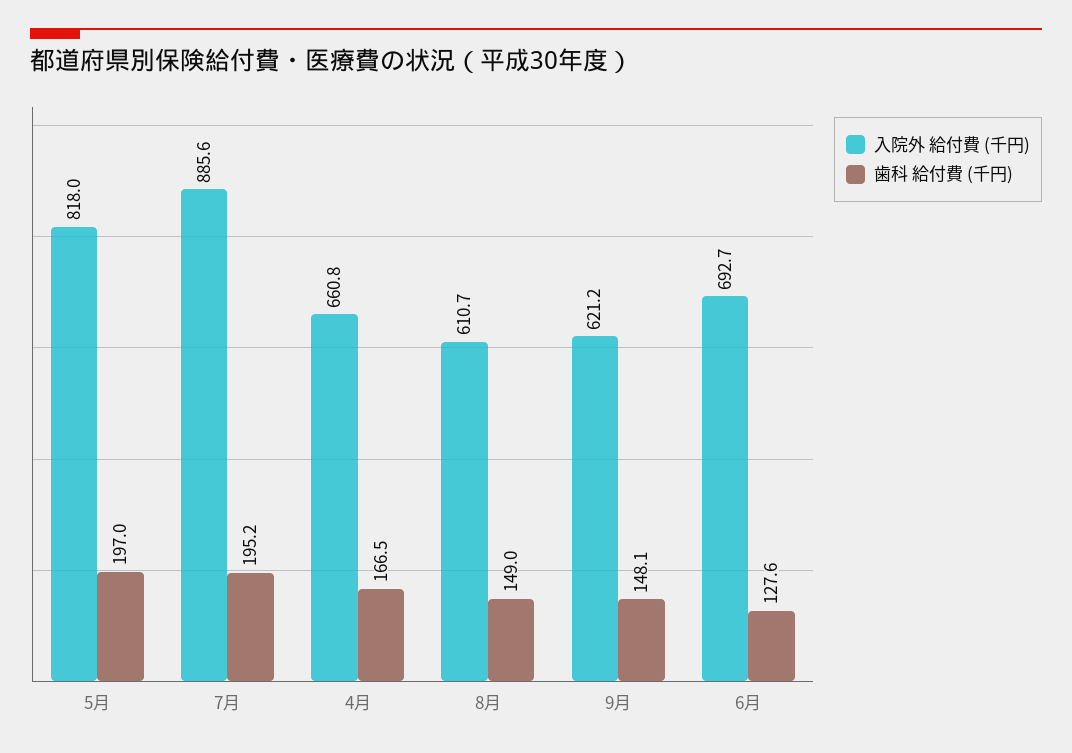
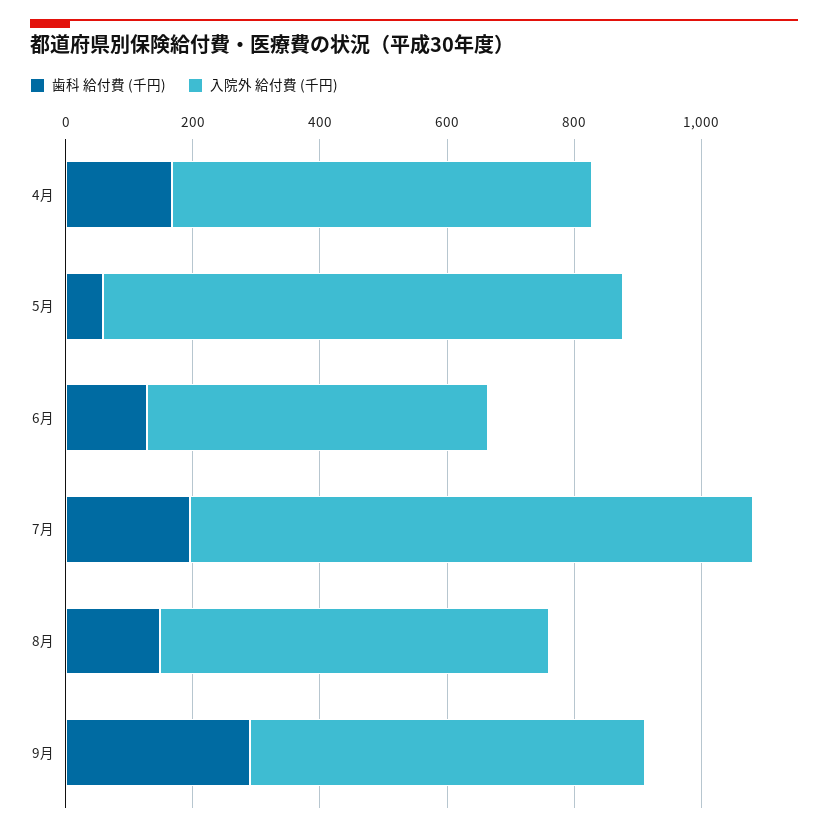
歯科 給付費 (千円), 5月: 197 -> 50
歯科 給付費 (千円), 9月: 148.1 -> 300
入院外 給付費 (千円), 6月: 692.7 -> 550

